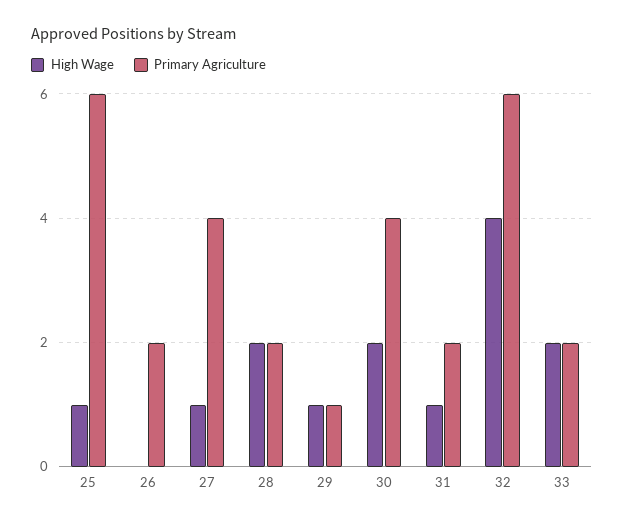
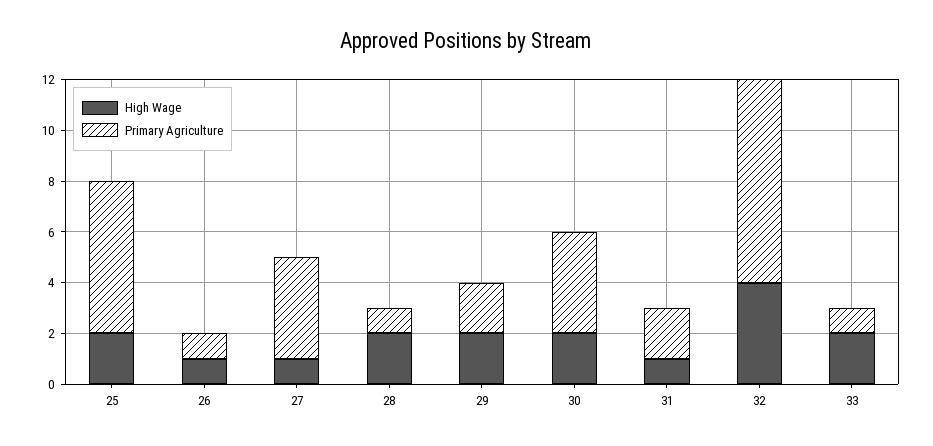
High Wage, 25: 1 -> 2
High Wage, 26: 0 -> 1
Primary Agriculture, 26: 2 -> 1
Primary Agriculture, 28: 2 -> 1
High Wage, 29: 1 -> 2
Primary Agriculture, 29: 1 -> 2
Primary Agriculture, 32: 6 -> 8
Primary Agriculture, 33: 2 -> 1

